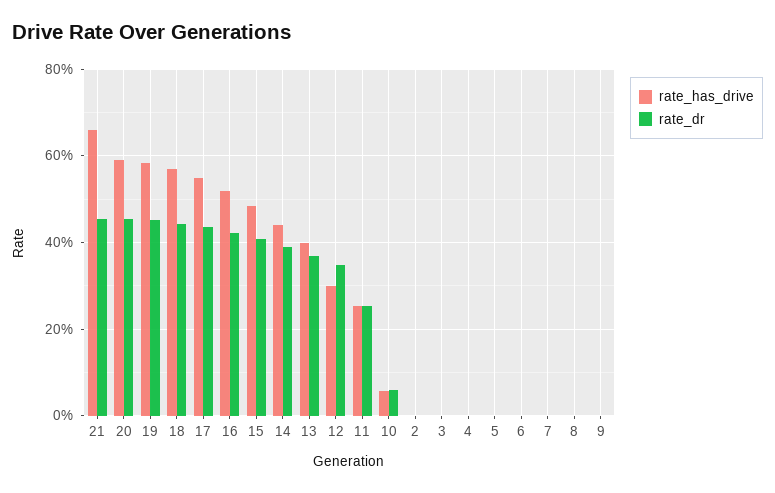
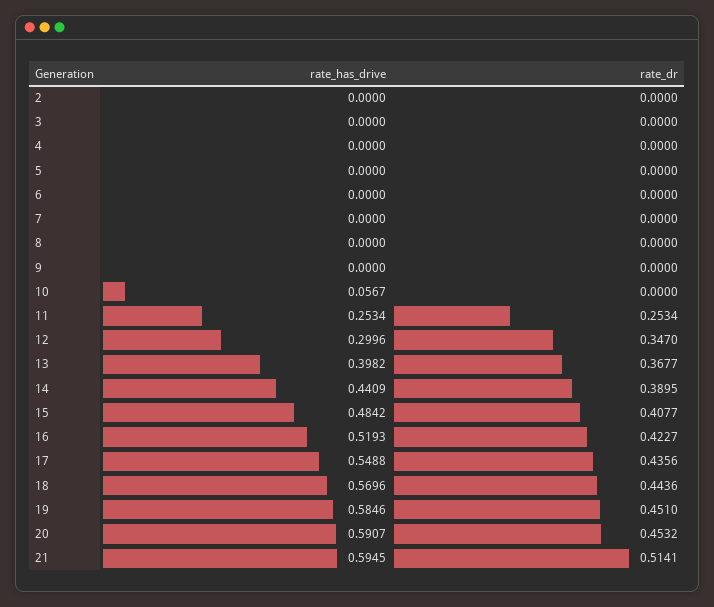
rate_has_drive, 21: 0.66 -> 0.5945
rate_dr, 21: 0.46 -> 0.5141
rate_dr, 10: 0.06 -> 0

